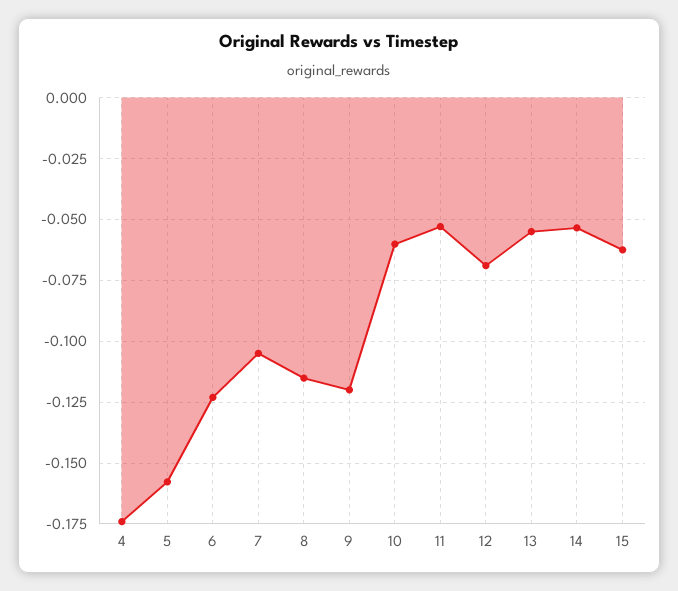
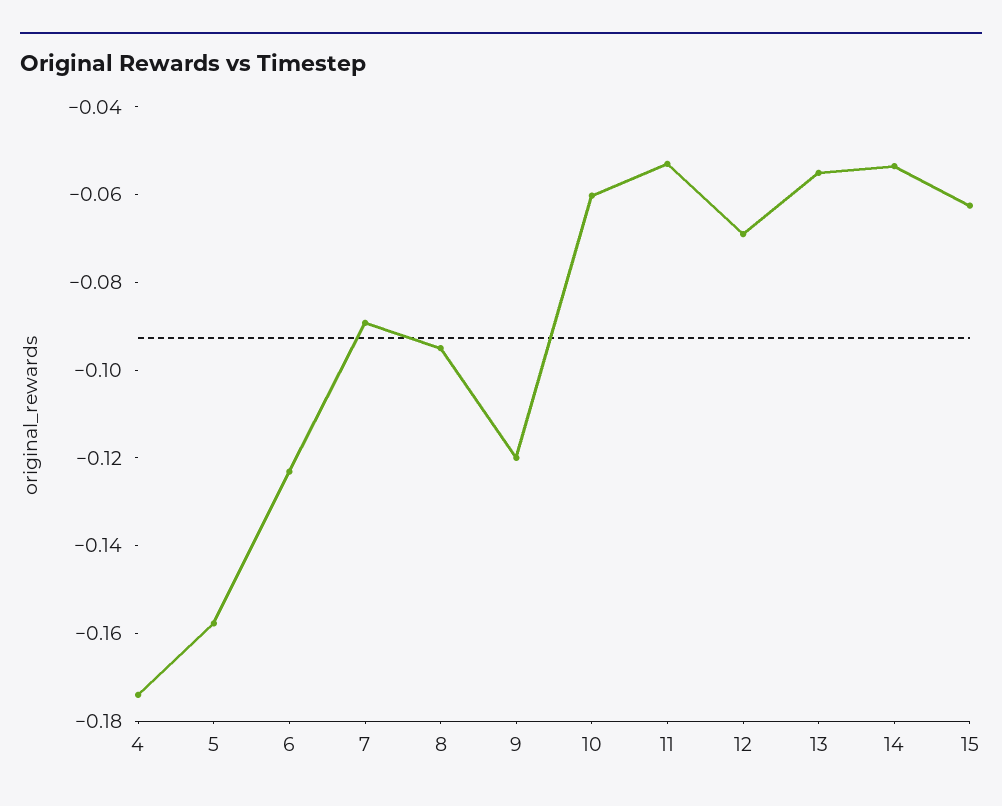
7: -0.105 -> -0.09
8: -0.115 -> -0.095

